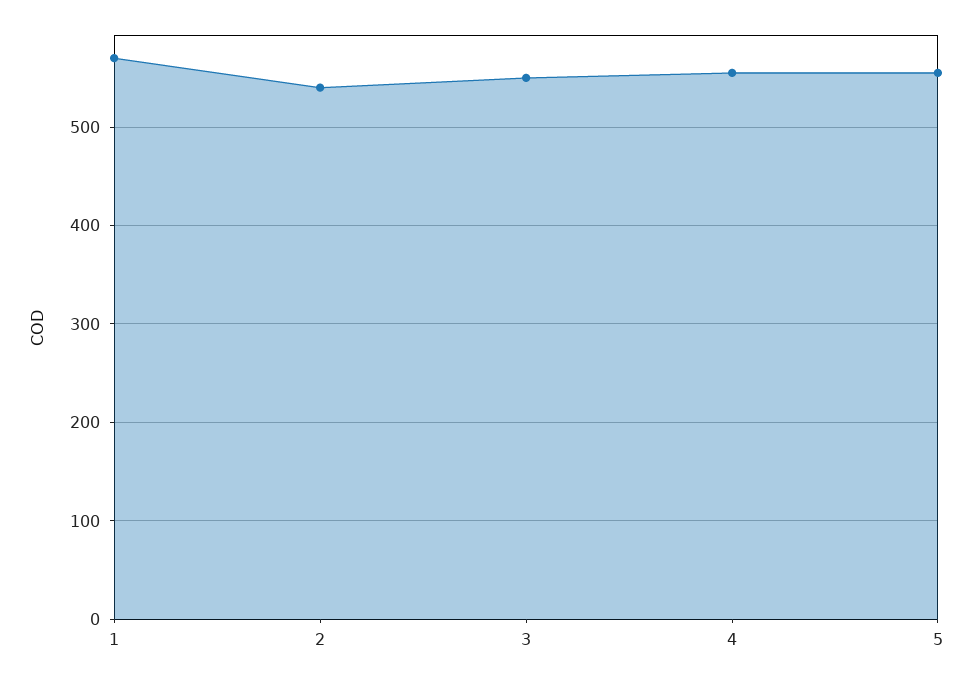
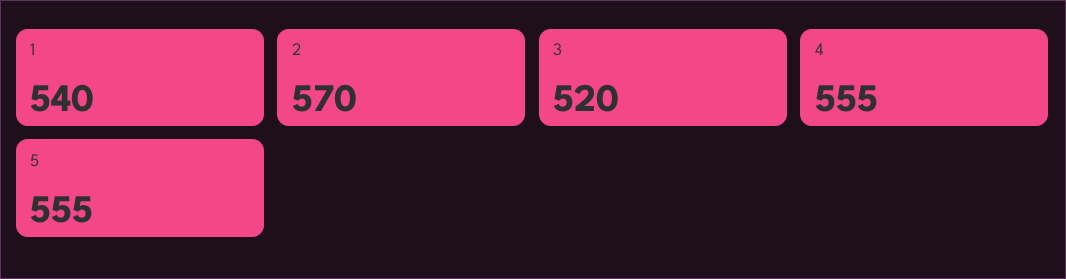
1: 570 -> 540
2: 540 -> 570
3: 550 -> 520

